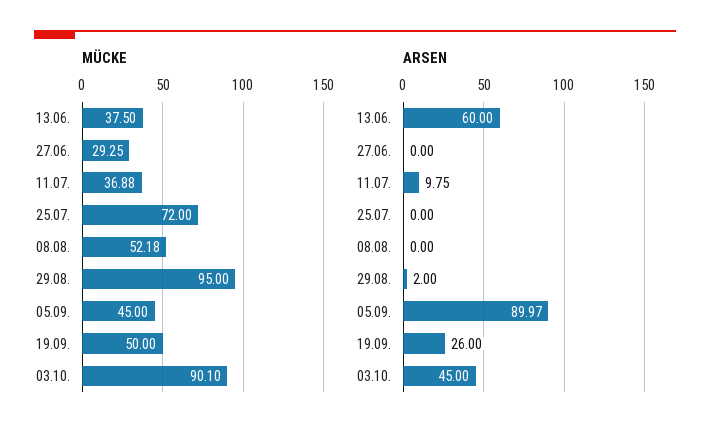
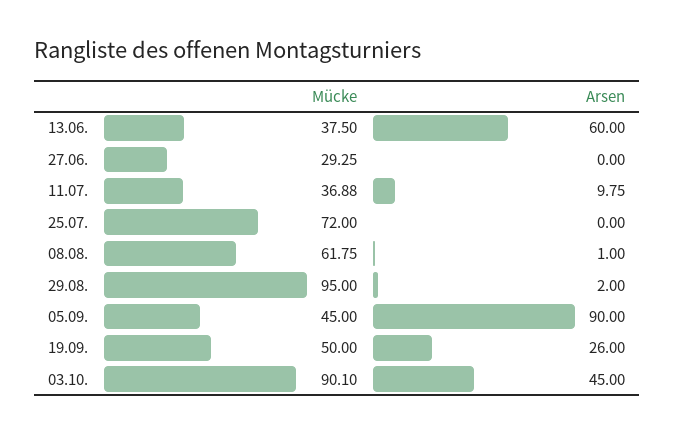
MÜCKE, 08.08.: 52.18 -> 61.75
ARSEN, 08.08.: 0 -> 1
ARSEN, 05.09.: 89.97 -> 90

